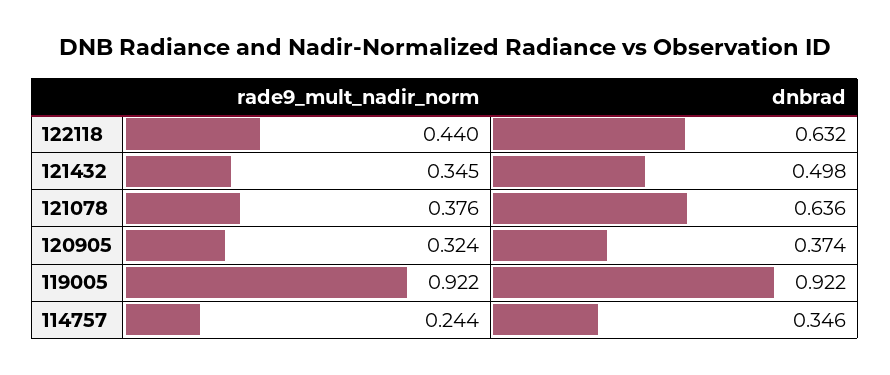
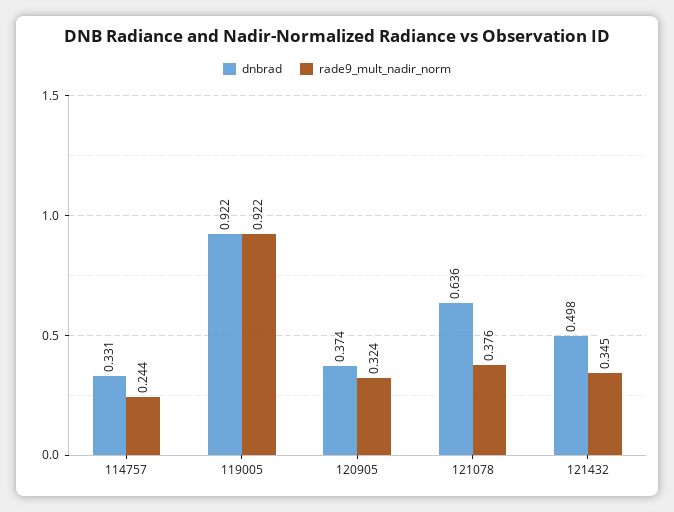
rade9_mult_nadir_norm, 122118: 0.44 -> none
dnbrad, 122118: 0.632 -> none
dnbrad, 114757: 0.346 -> 0.331

